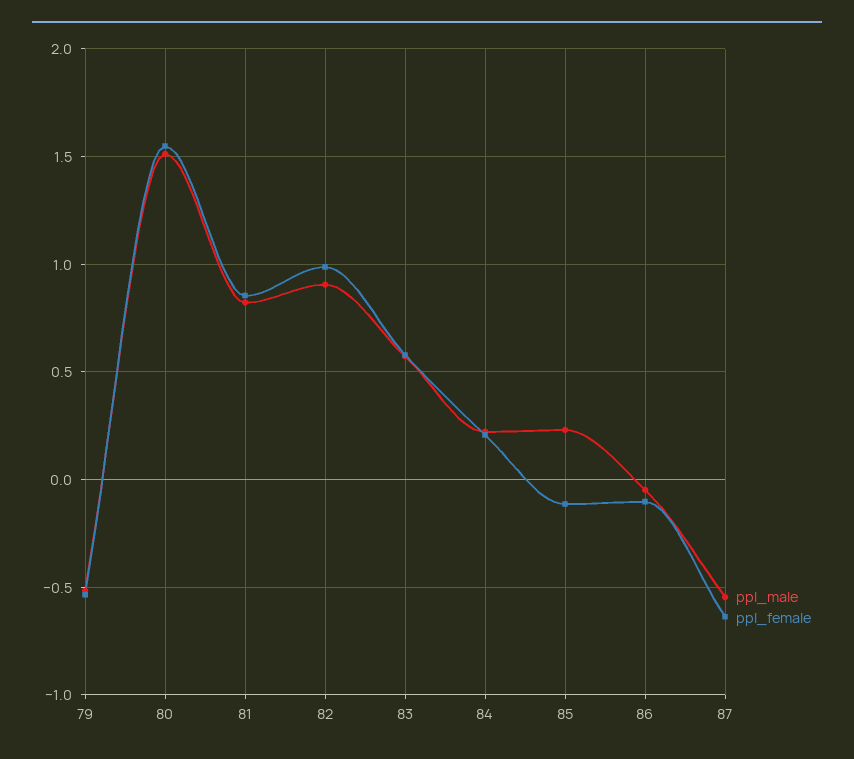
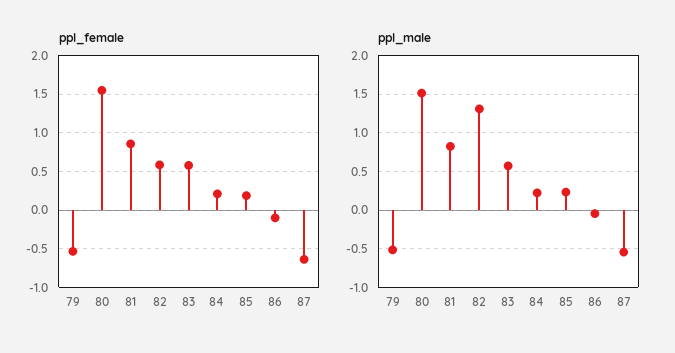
ppl_male, 82: 0.9 -> 1.3
ppl_female, 82: 1 -> 0.6
ppl_female, 85: -0.1 -> 0.2

